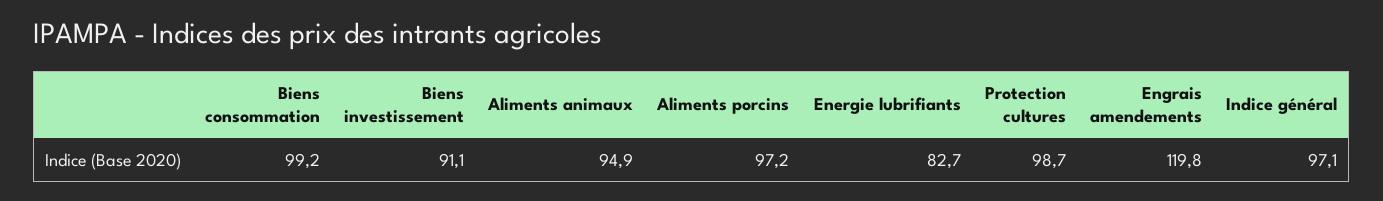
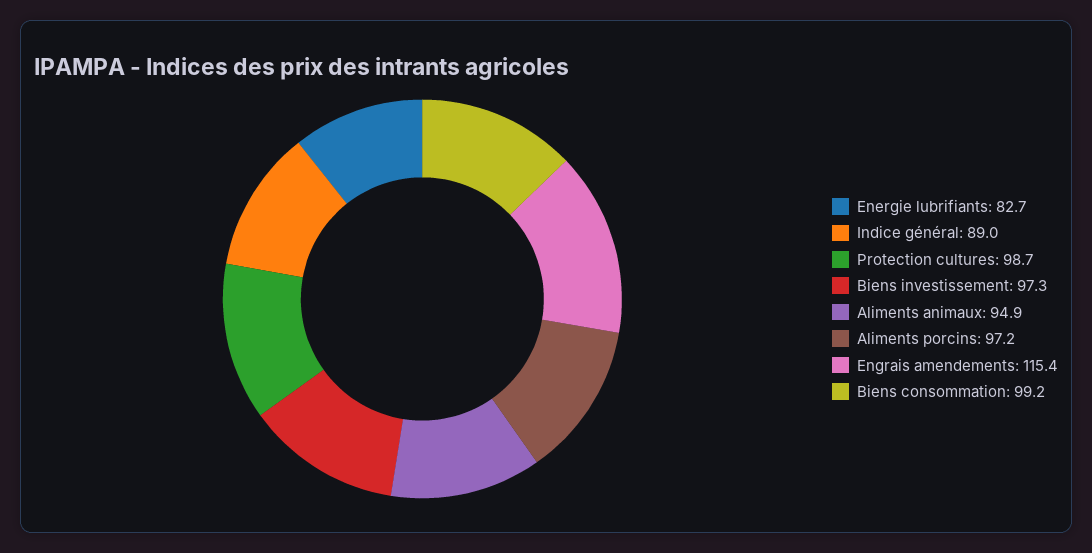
Biens investissement: 91.1 -> 97.3
Engrais amendements: 119.8 -> 115.4
Indice général: 97.1 -> 89

